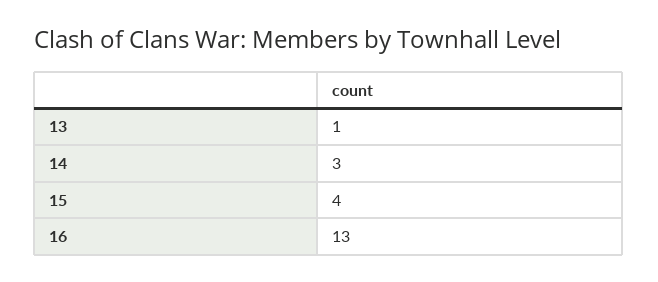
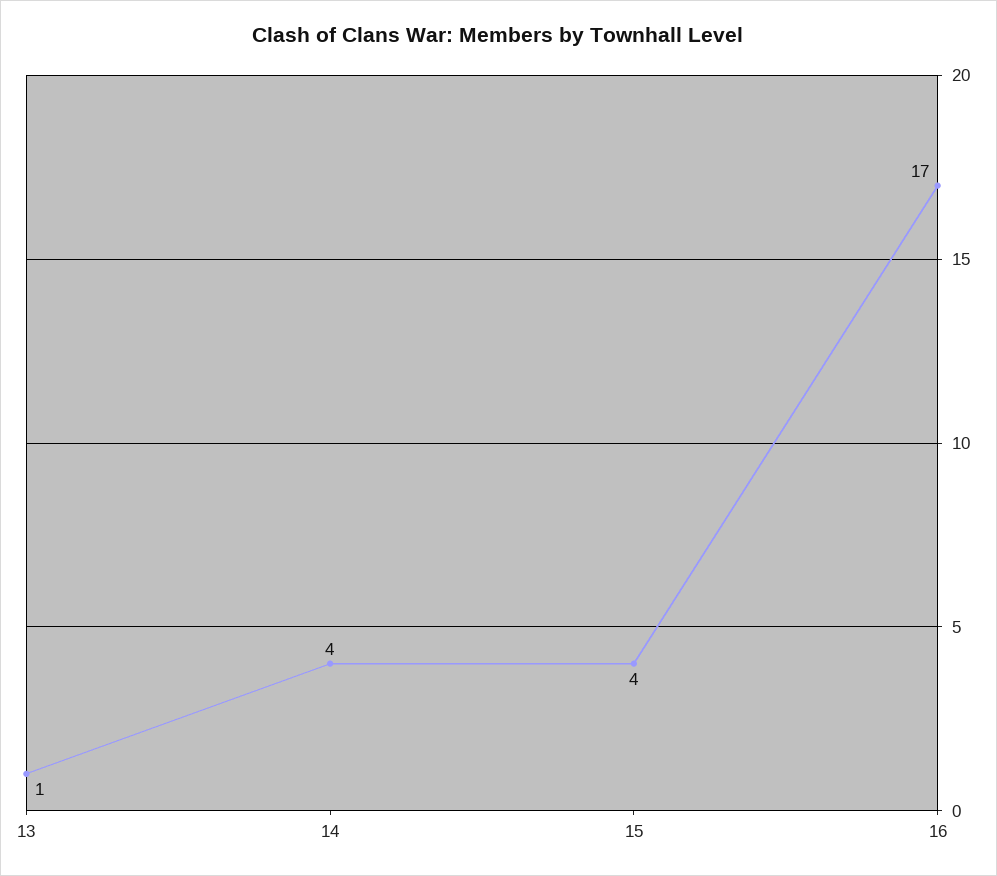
14: 3 -> 4
16: 13 -> 17

